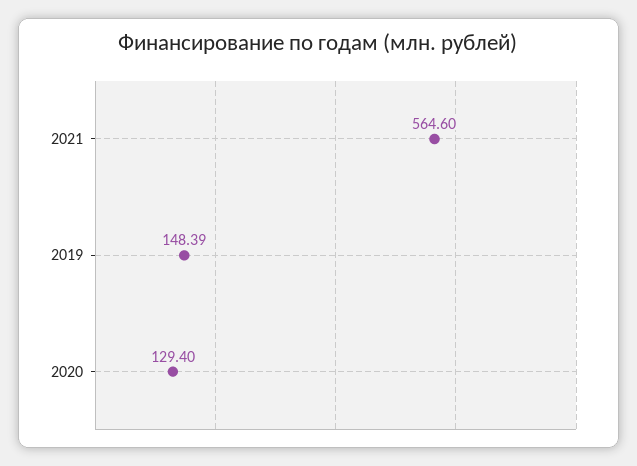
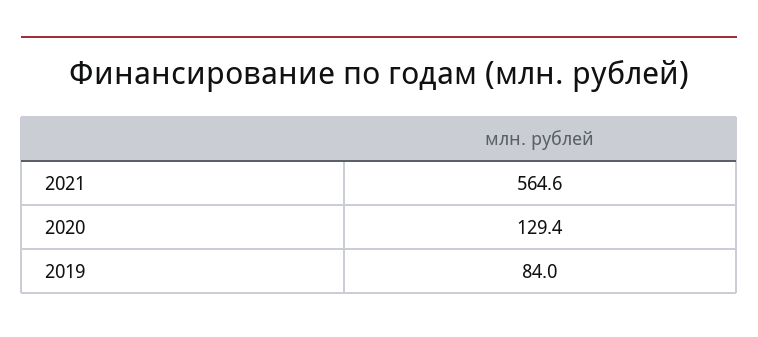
2019: 148.39 -> 84

